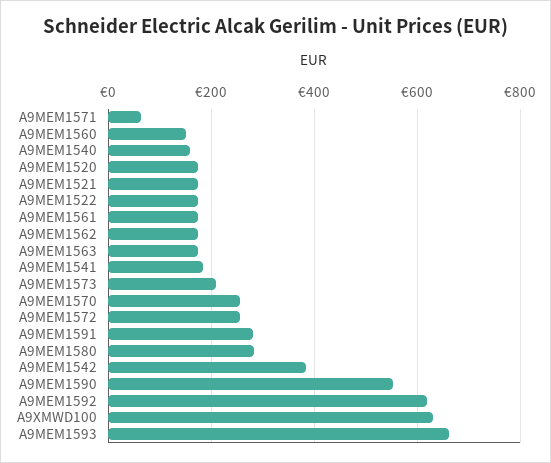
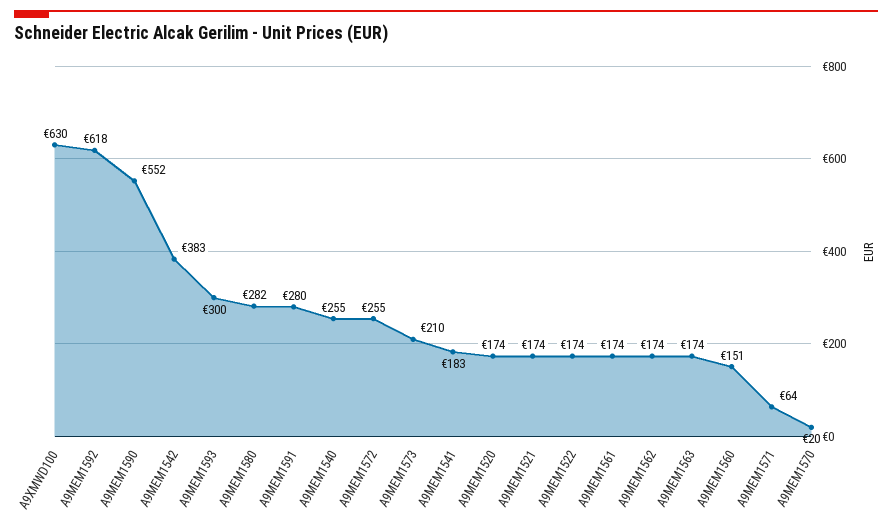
A9MEM1540: 160 -> 255
A9MEM1570: 260 -> 20
A9MEM1593: 660 -> 300

